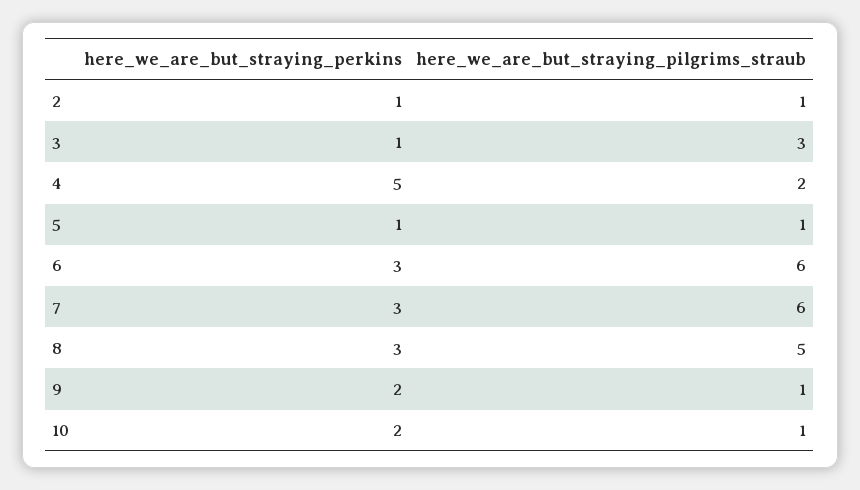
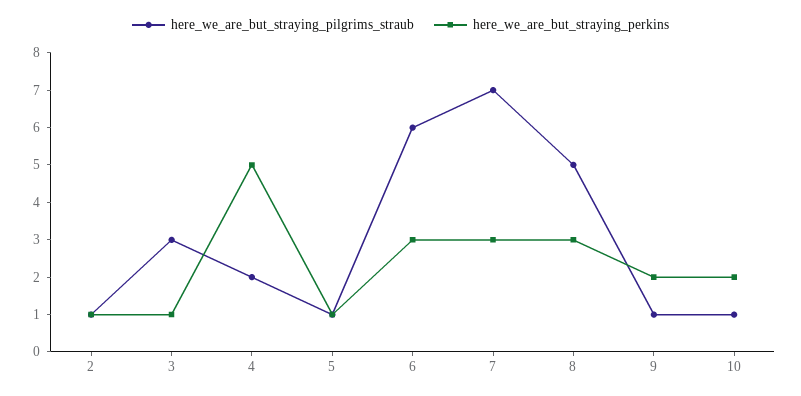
here_we_are_but_straying_pilgrims_straub, 7: 6 -> 7

